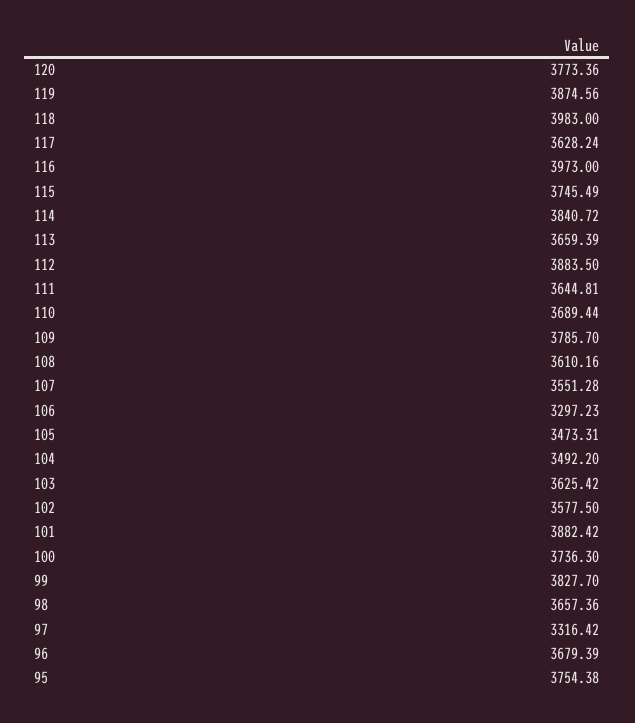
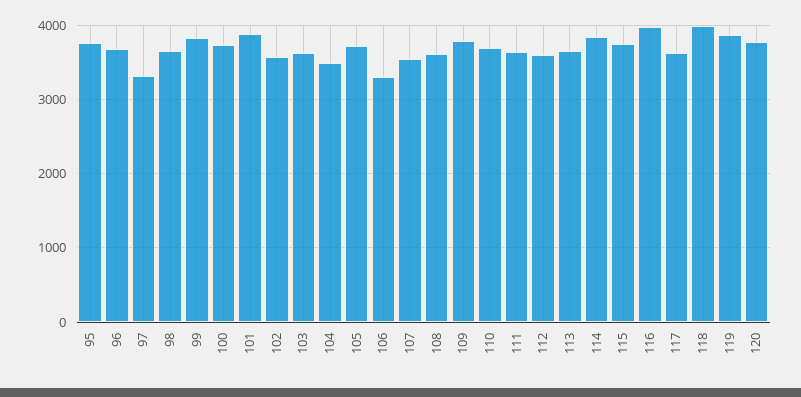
112: 3883.5 -> 3600
105: 3473.31 -> 3700

